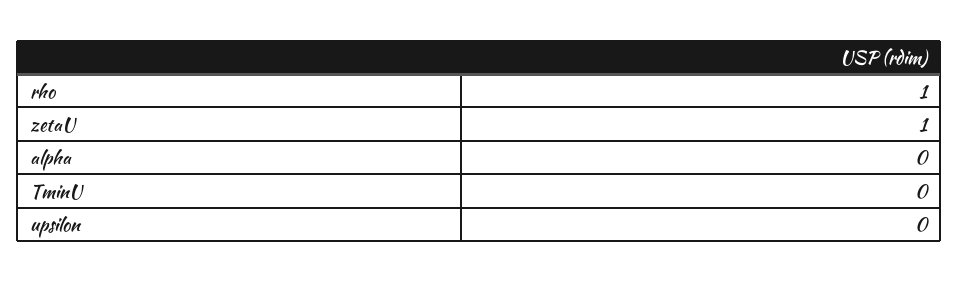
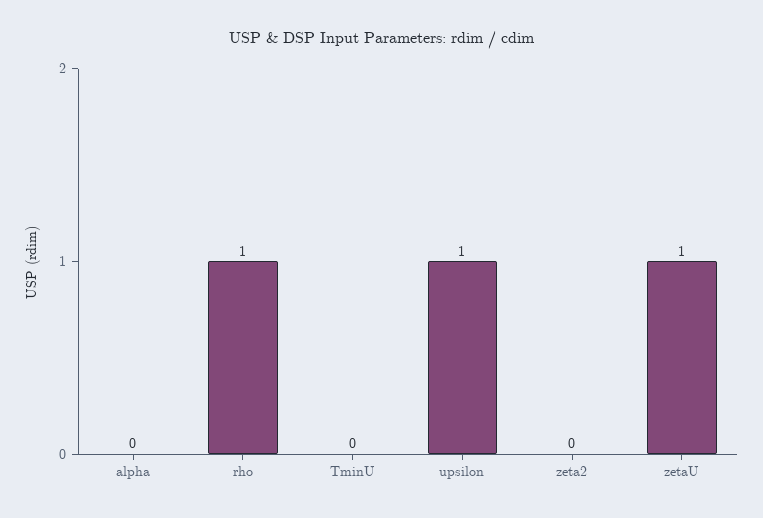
upsilon: 0 -> 1
zeta2: none -> 0

